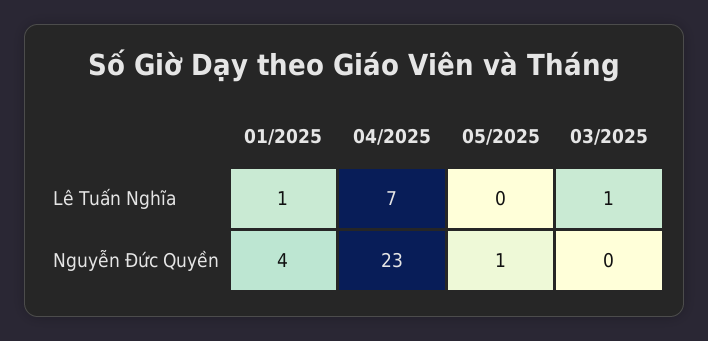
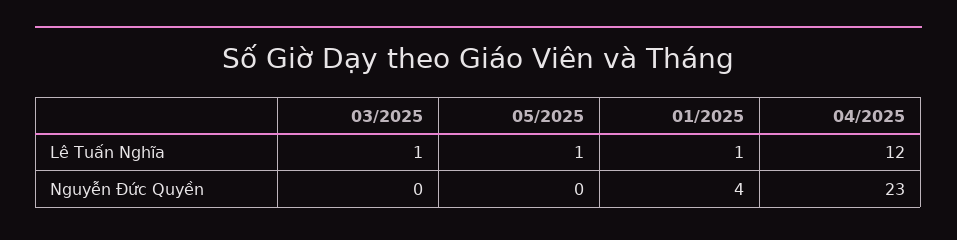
04/2025, Lê Tuấn Nghĩa: 7 -> 12
05/2025, Lê Tuấn Nghĩa: 0 -> 1
05/2025, Nguyễn Đức Quyền: 1 -> 0

